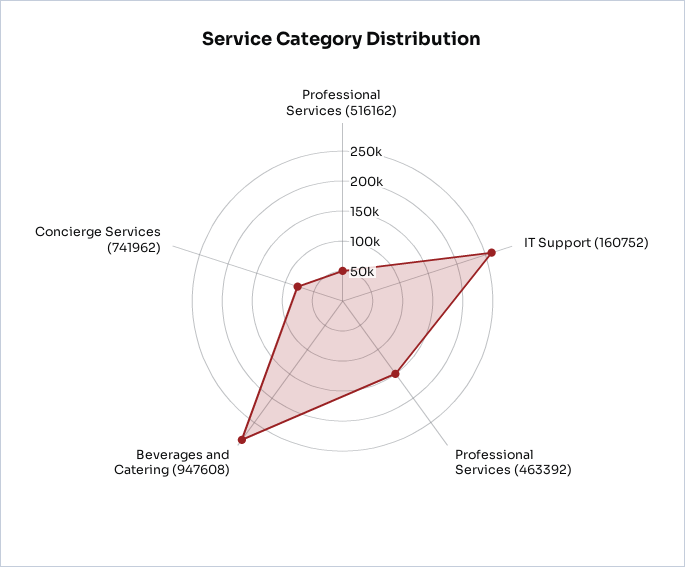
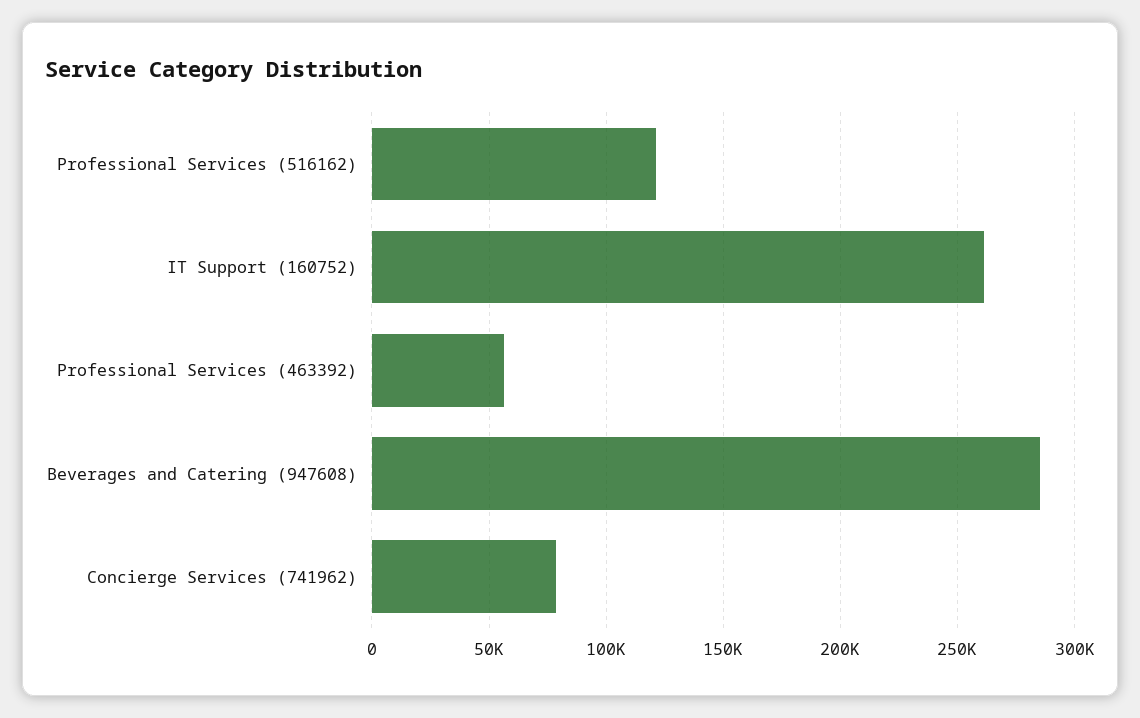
Professional Services (516162): 50000 -> 120000
Professional Services (463392): 150000 -> 55000

